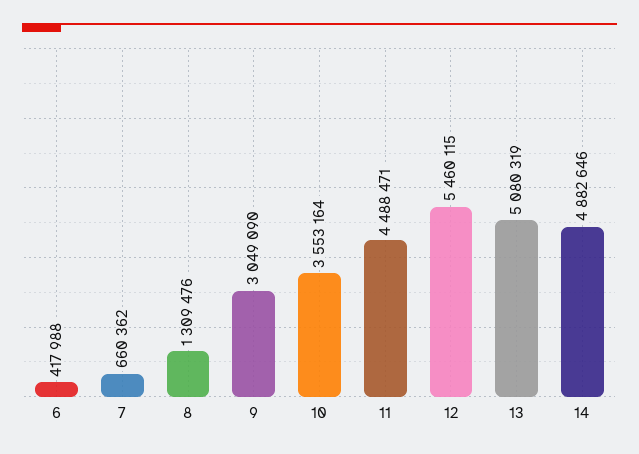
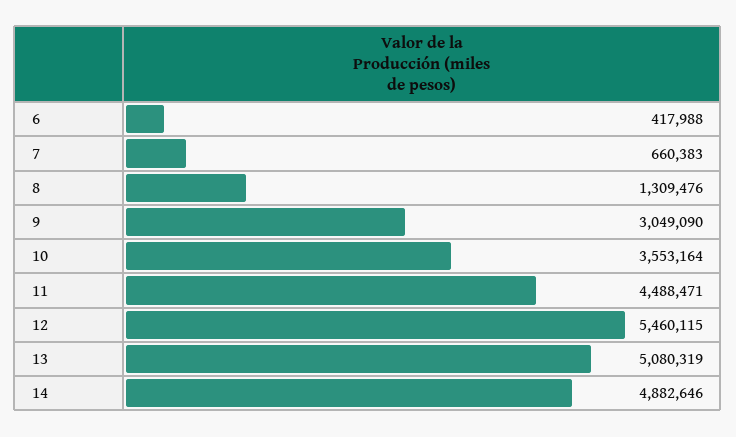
7: 660362 -> 660383

